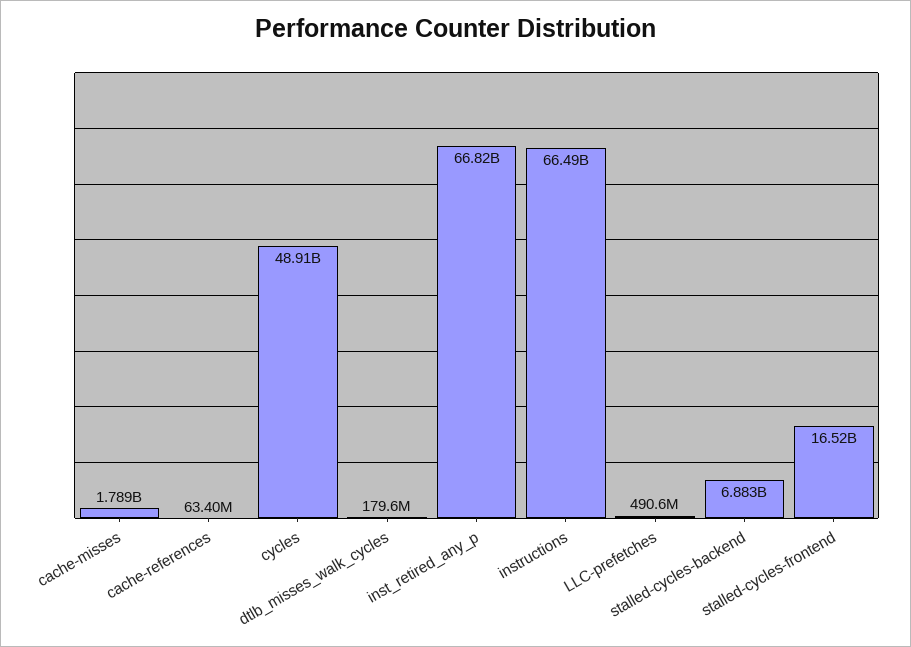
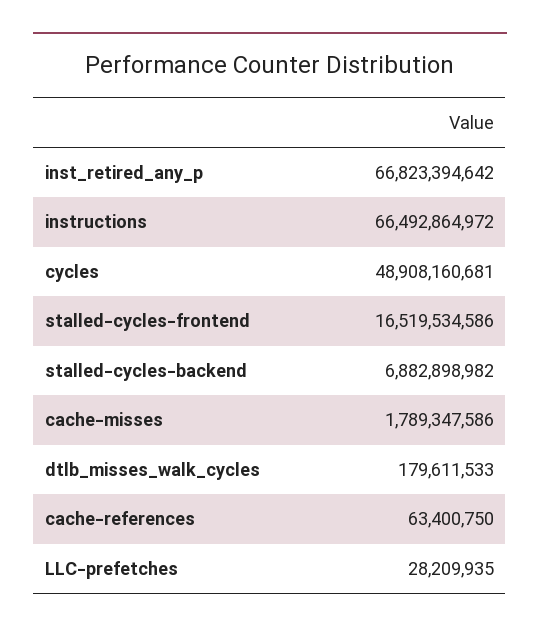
LLC-prefetches: 490600000 -> 28209935

